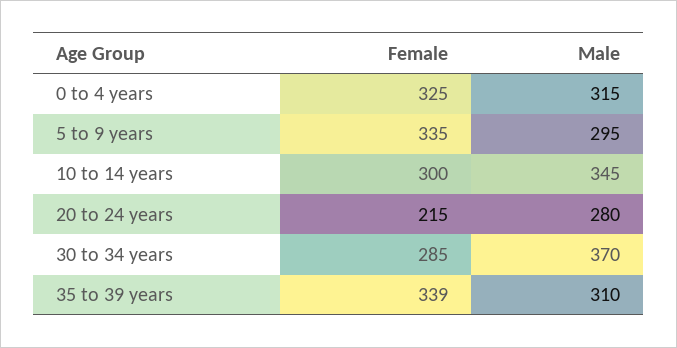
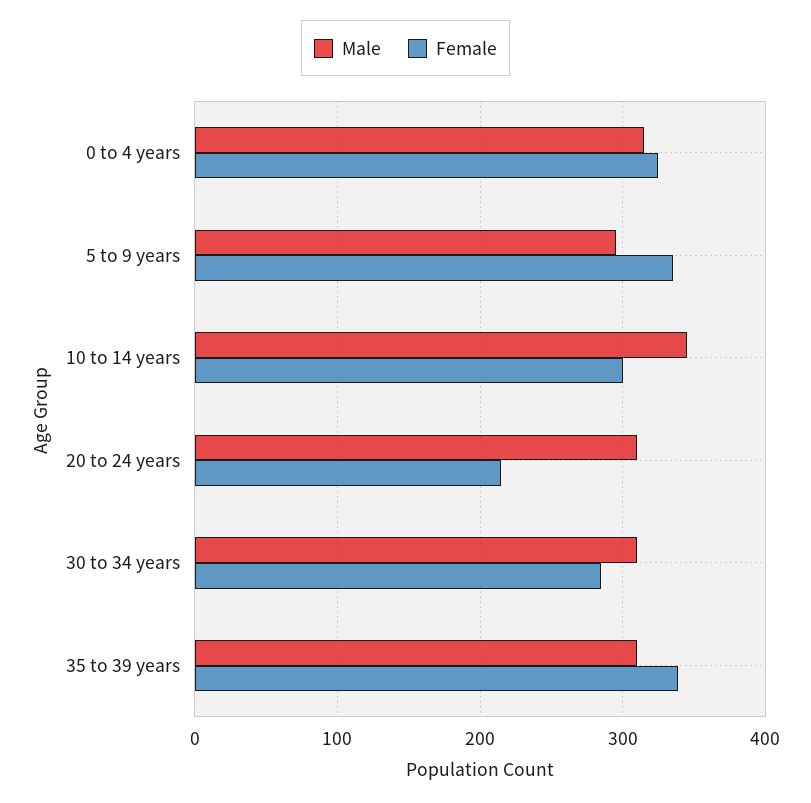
Male, 20 to 24 years: 280 -> 310
Male, 30 to 34 years: 370 -> 310

